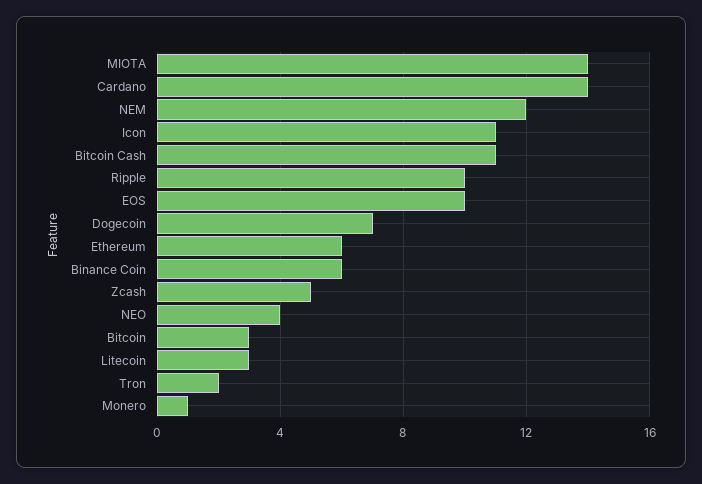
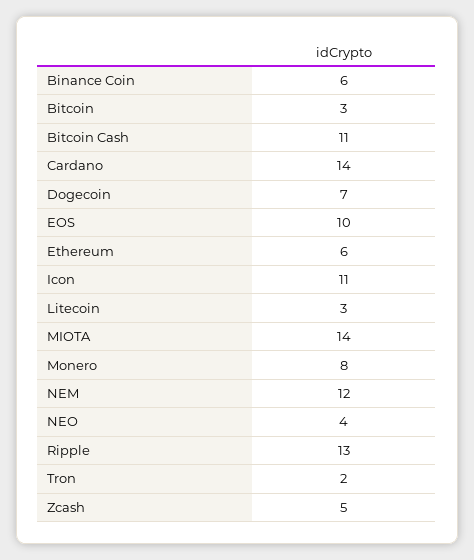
Ripple: 10 -> 13
Monero: 1 -> 8

